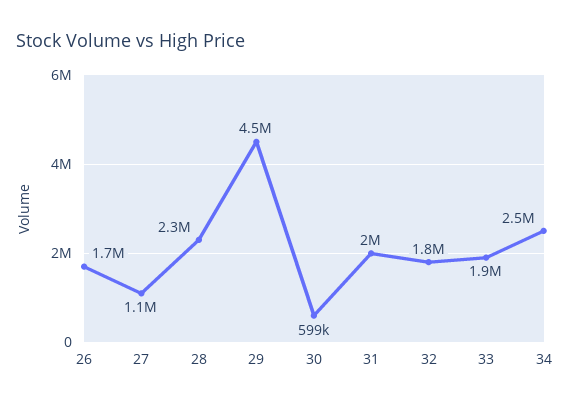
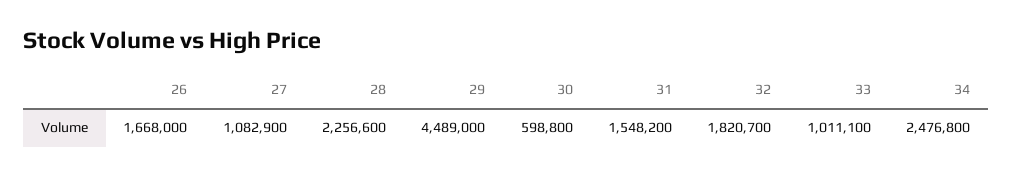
31: 2000000 -> 1548200
33: 1900000 -> 1011100

